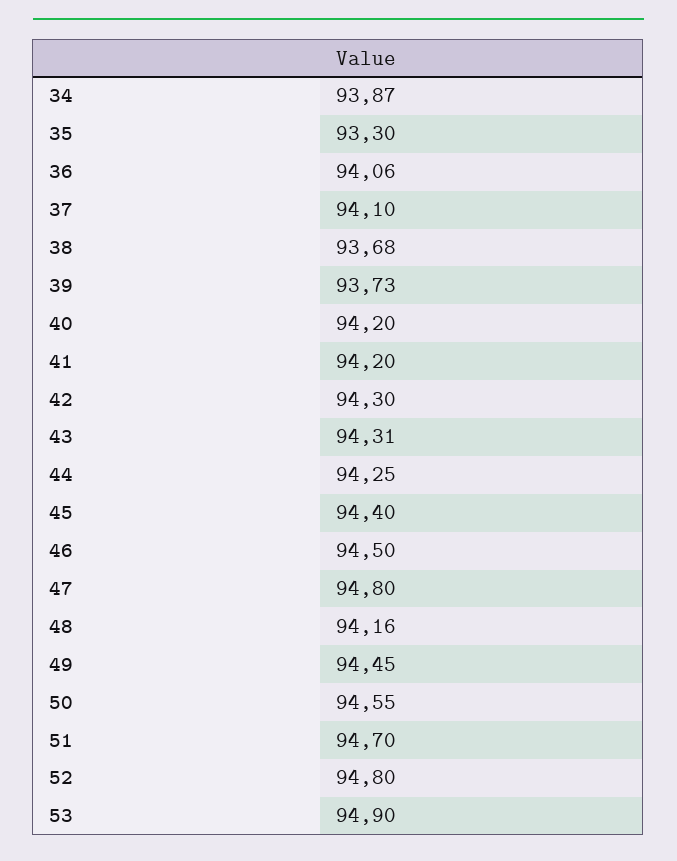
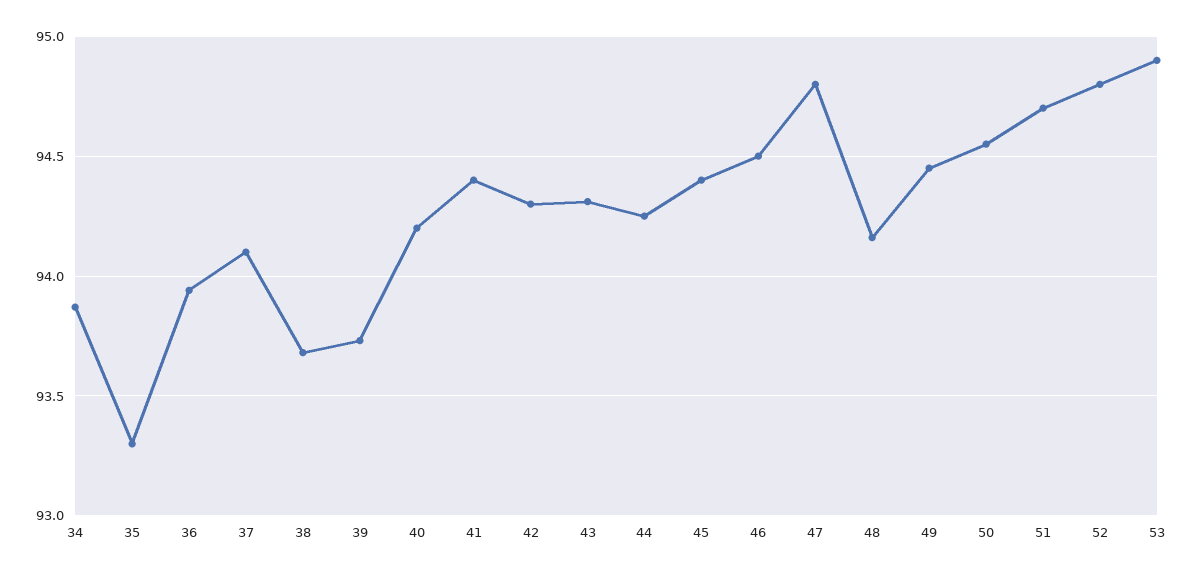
36: 94.06 -> 93.95
41: 94.2 -> 94.4

